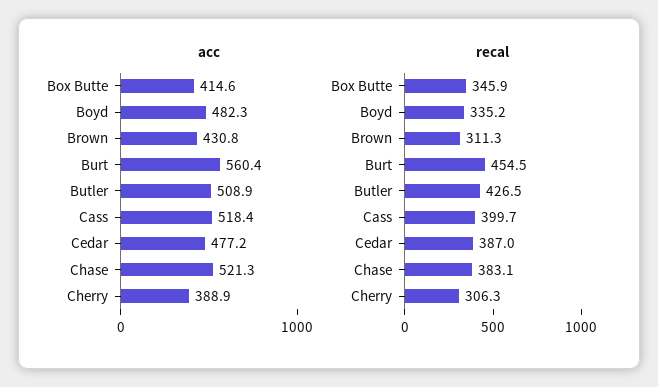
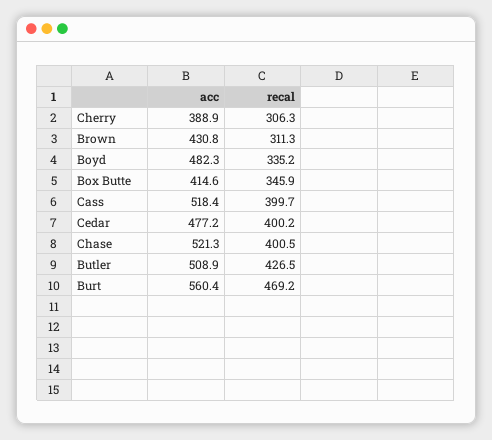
recal, Burt: 454.5 -> 469.2
recal, Cedar: 387 -> 400.2
recal, Chase: 383.1 -> 400.5

